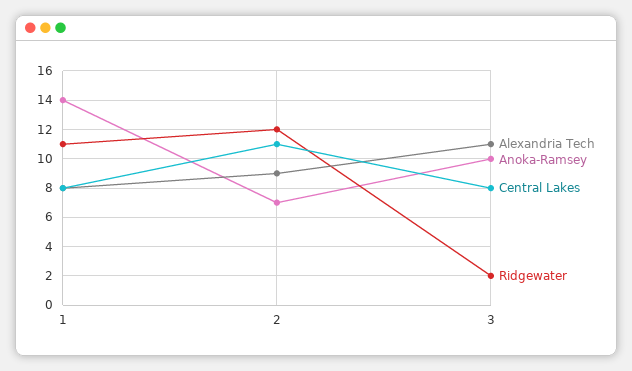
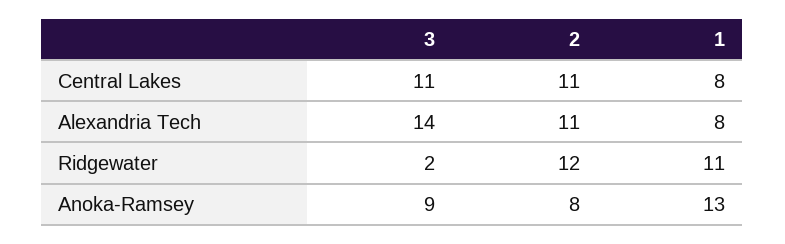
Anoka-Ramsey, 1: 14 -> 13
Alexandria Tech, 2: 9 -> 11
Anoka-Ramsey, 2: 7 -> 8
Alexandria Tech, 3: 11 -> 14
Anoka-Ramsey, 3: 10 -> 9
Central Lakes, 3: 8 -> 11

